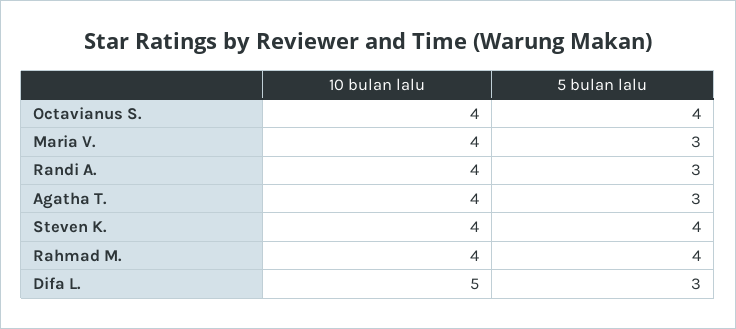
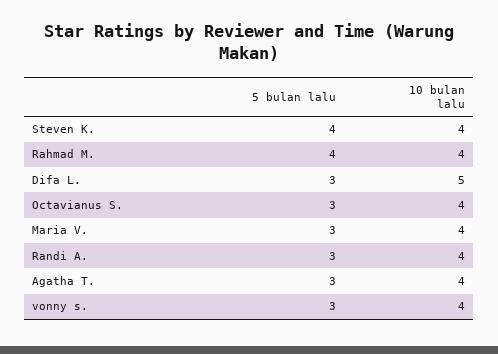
5 bulan lalu, Octavianus S.: 4 -> 3
5 bulan lalu, vonny s.: none -> 3
10 bulan lalu, vonny s.: none -> 4

